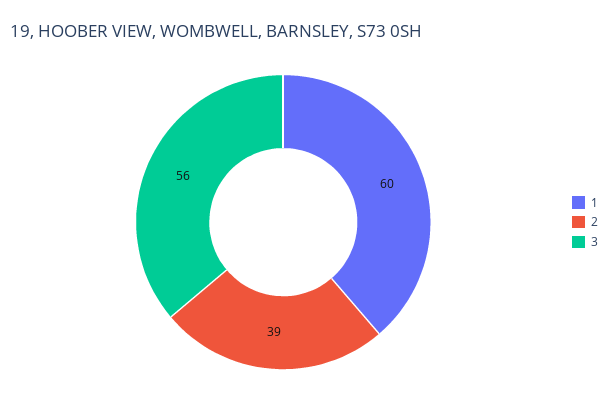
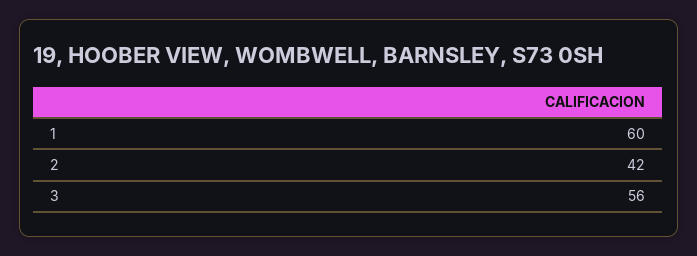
2: 39 -> 42

